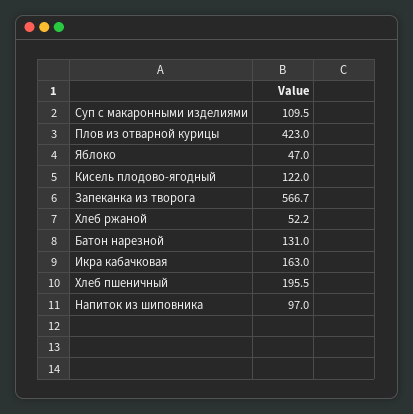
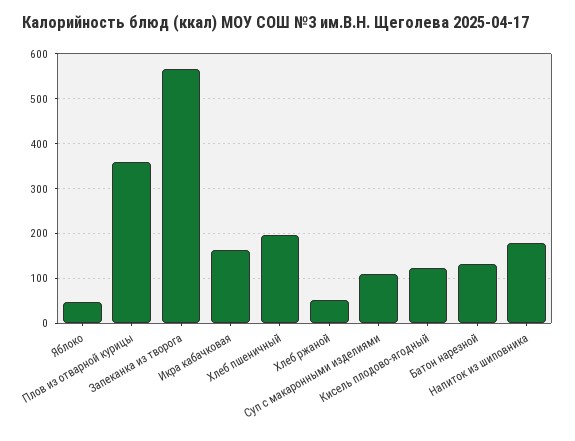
Плов из отварной курицы: 423 -> 360
Напиток из шиповника: 97 -> 180

